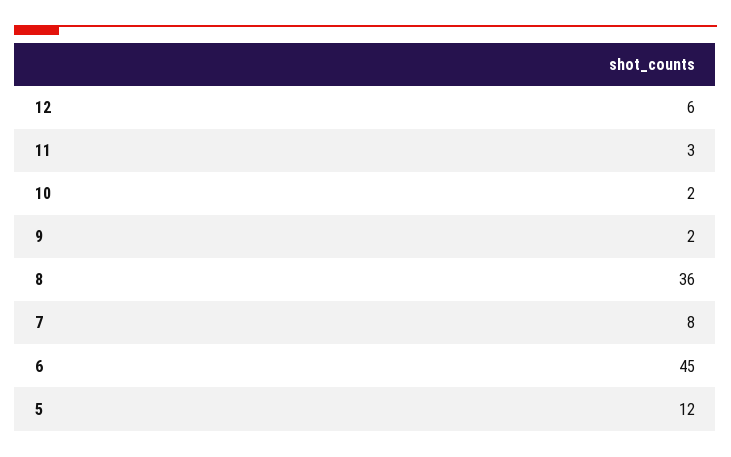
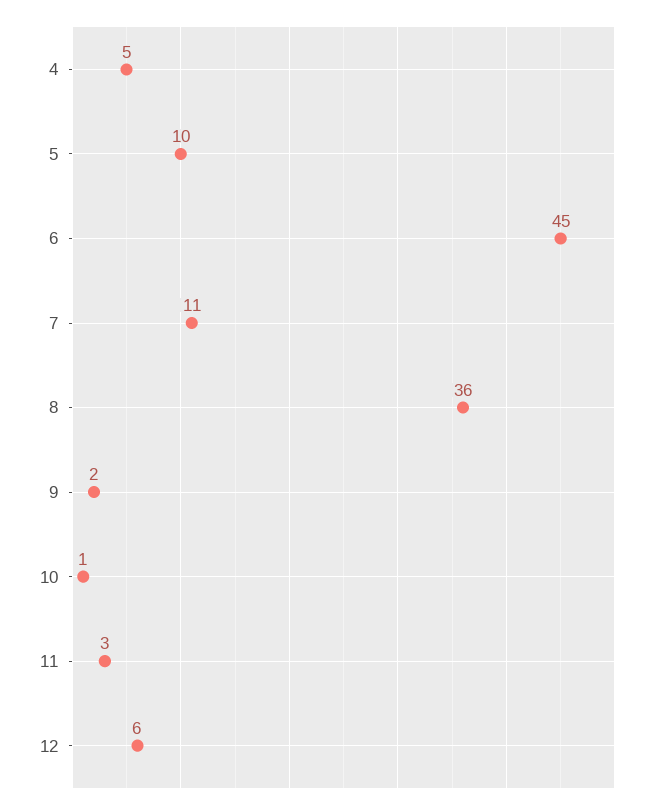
10: 2 -> 1
7: 8 -> 11
5: 12 -> 10
4: none -> 5

